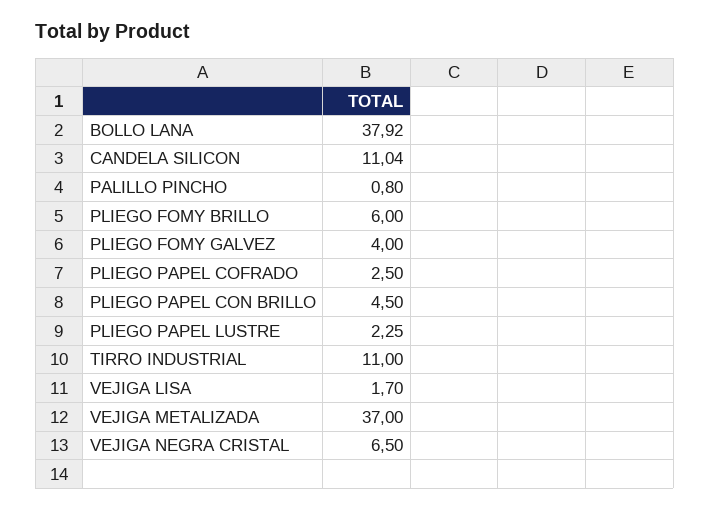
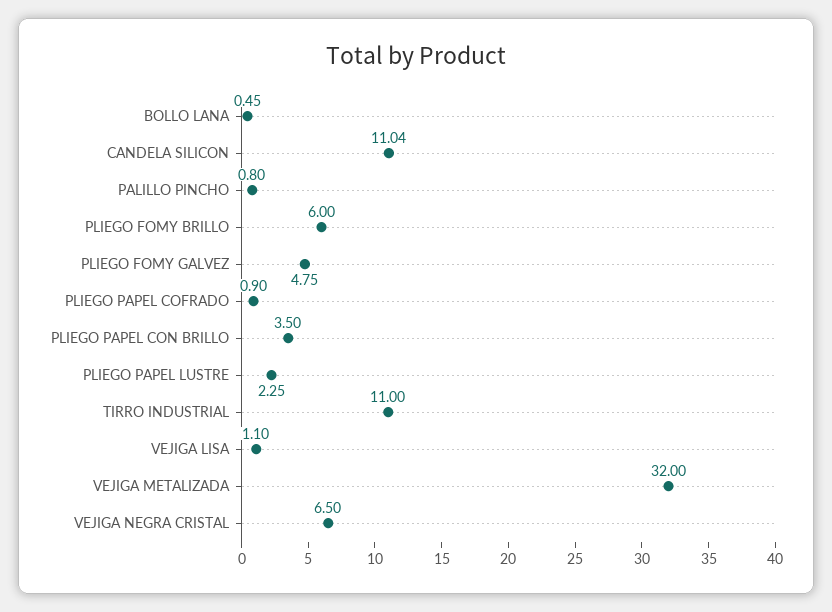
BOLLO LANA: 37.92 -> 0.45
PLIEGO FOMY GALVEZ: 4 -> 4.75
PLIEGO PAPEL COFRADO: 2.5 -> 0.9
PLIEGO PAPEL CON BRILLO: 4.5 -> 3.5
VEJIGA LISA: 1.7 -> 1.1
VEJIGA METALIZADA: 37 -> 32

